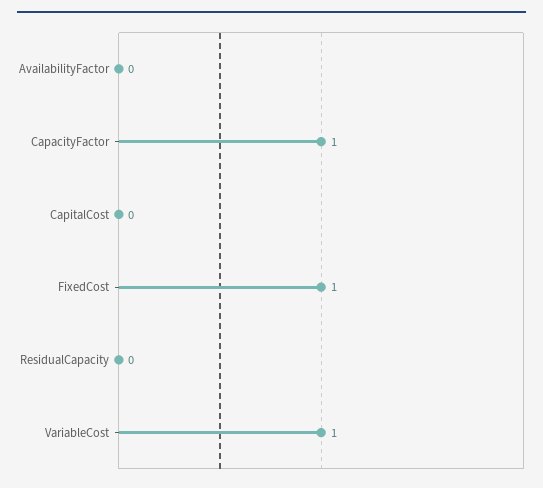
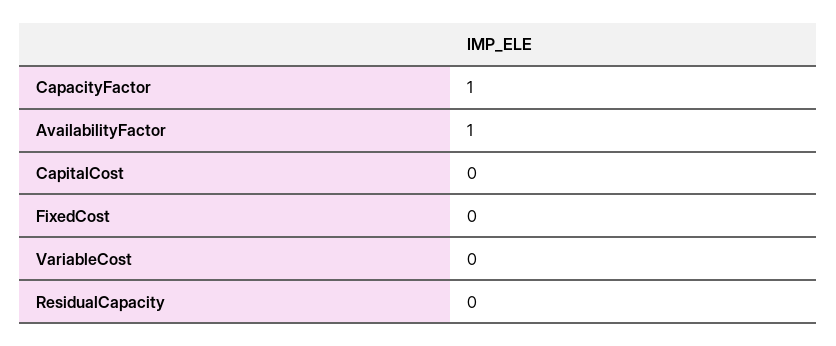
AvailabilityFactor: 0 -> 1
FixedCost: 1 -> 0
VariableCost: 1 -> 0

